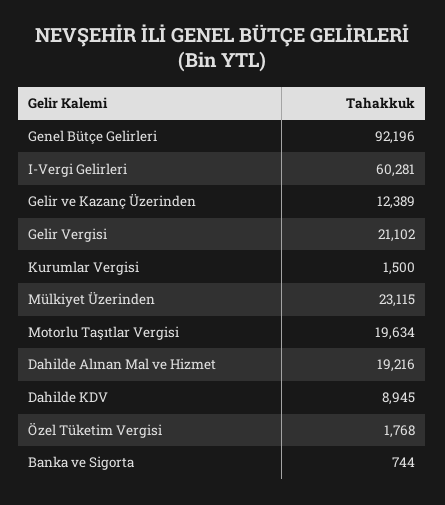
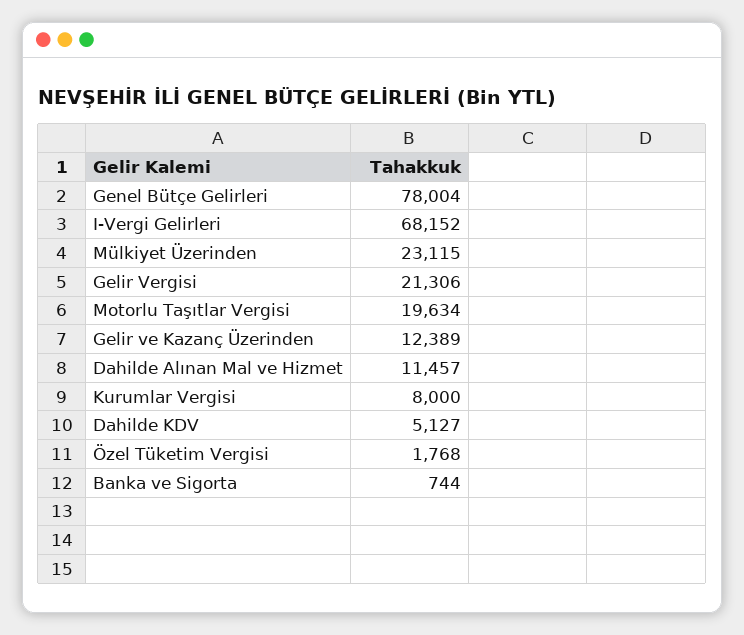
Genel Bütçe Gelirleri: 92196 -> 78004
I-Vergi Gelirleri: 60281 -> 68152
Gelir Vergisi: 21102 -> 21306
Kurumlar Vergisi: 1500 -> 8000
Dahilde Alınan Mal ve Hizmet: 19216 -> 11457
Dahilde KDV: 8945 -> 5127

